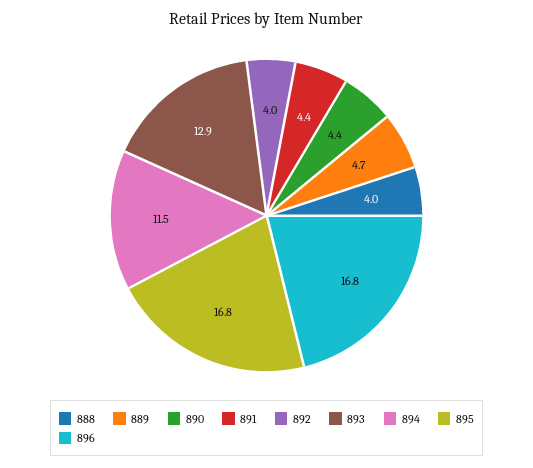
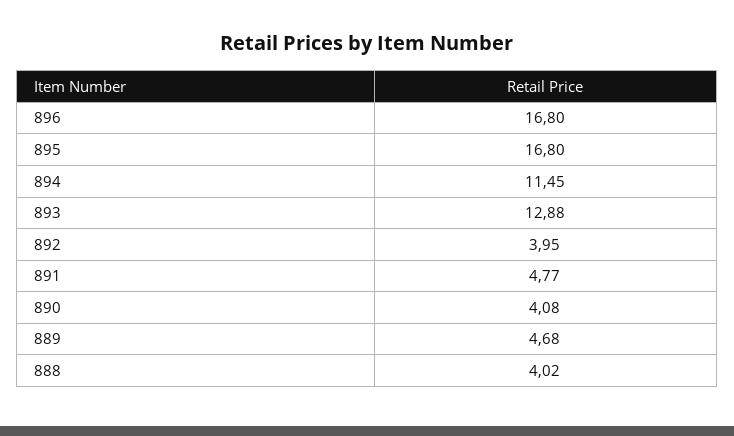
890: 4.4 -> 4.08
891: 4.4 -> 4.77

